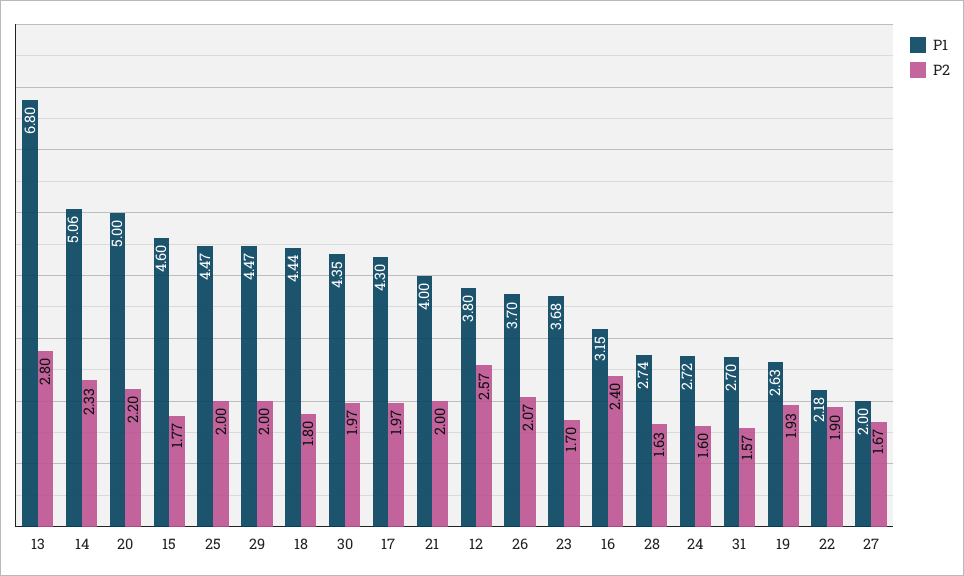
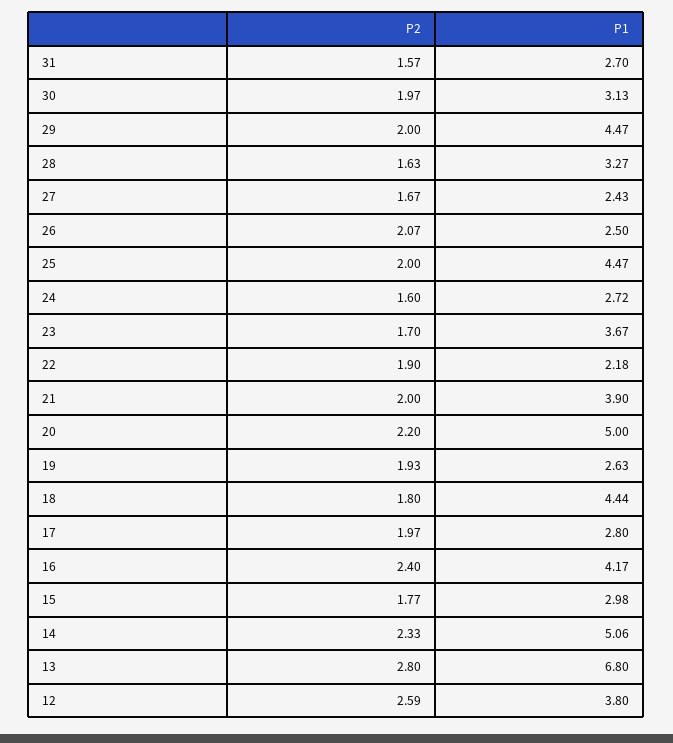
P1, 15: 4.6 -> 2.98
P1, 30: 4.35 -> 3.13
P1, 17: 4.3 -> 2.8
P1, 21: 4 -> 3.9
P2, 12: 2.57 -> 2.59
P1, 26: 3.7 -> 2.5
P1, 23: 3.68 -> 3.67
P1, 16: 3.15 -> 4.17
P1, 28: 2.74 -> 3.27
P1, 27: 2 -> 2.43

